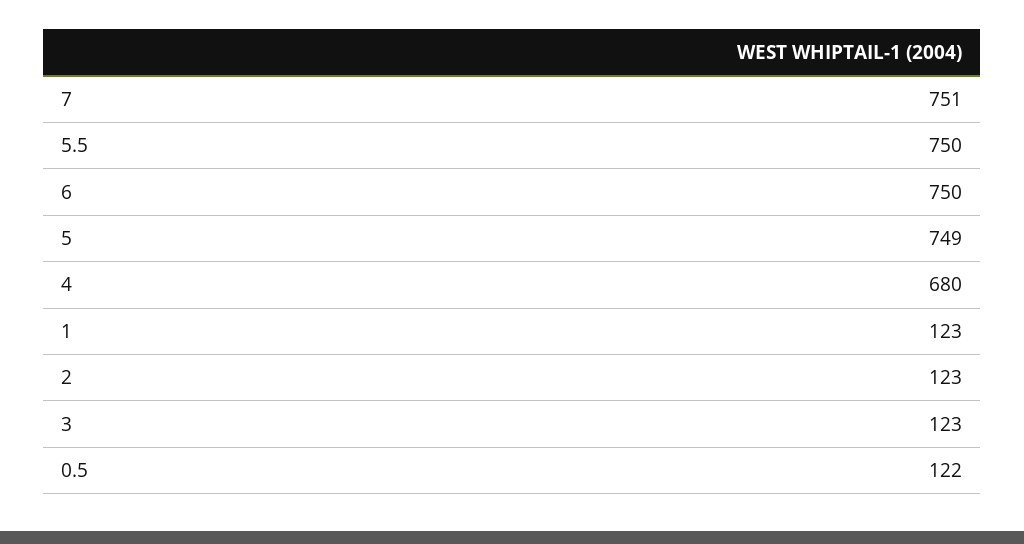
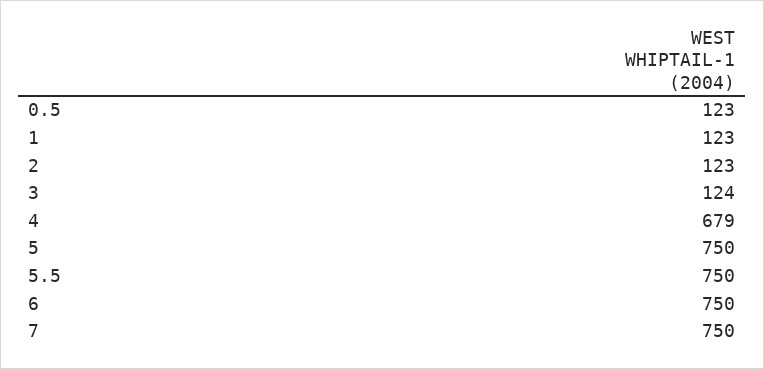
7: 751 -> 750
5: 749 -> 750
4: 680 -> 679
3: 123 -> 124
0.5: 122 -> 123

